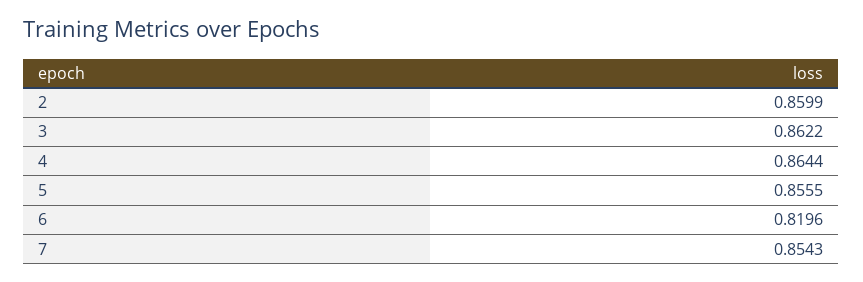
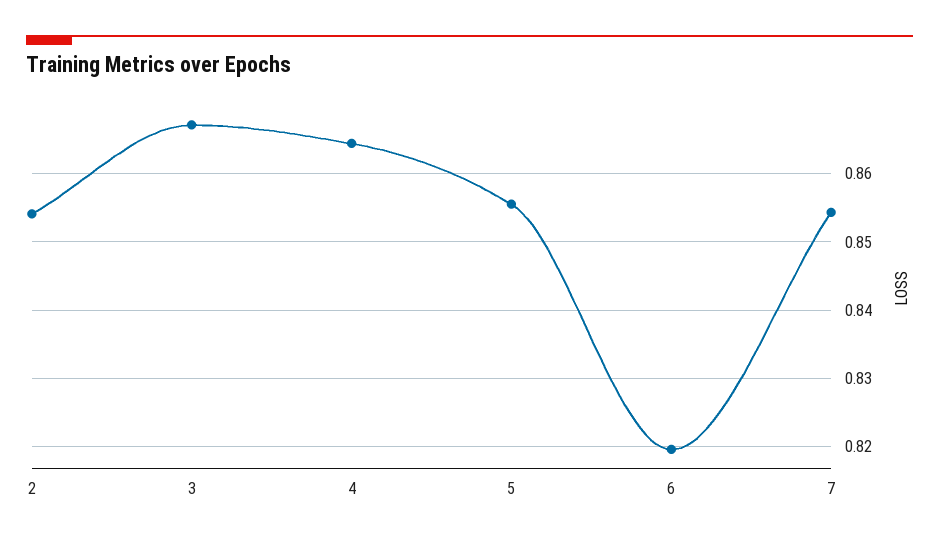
2: 0.8599 -> 0.854
3: 0.8622 -> 0.867

